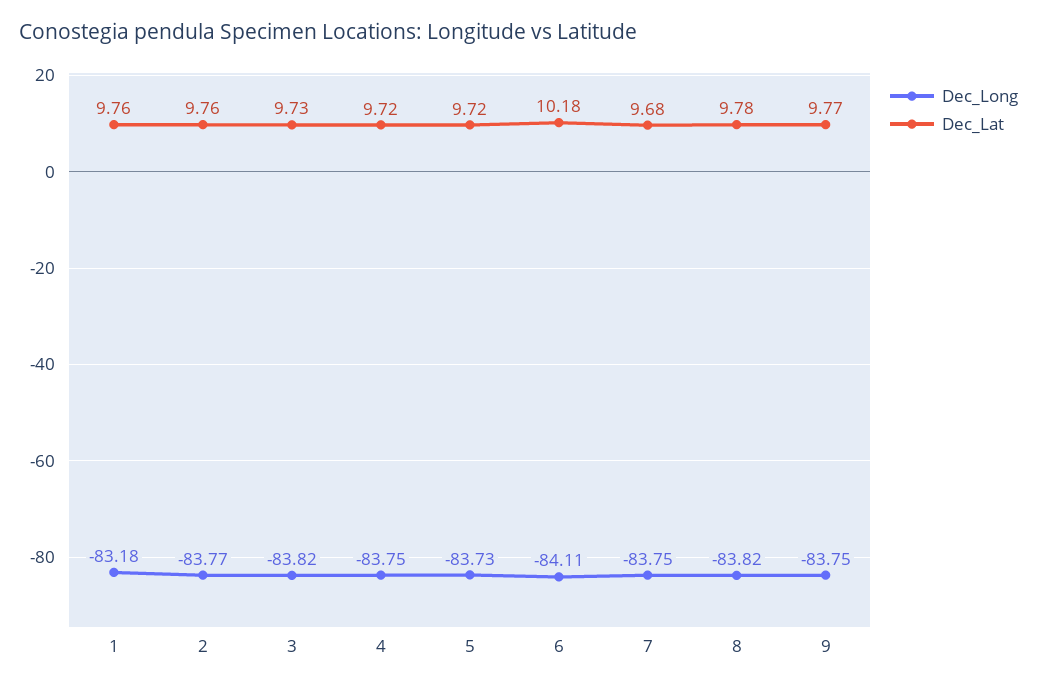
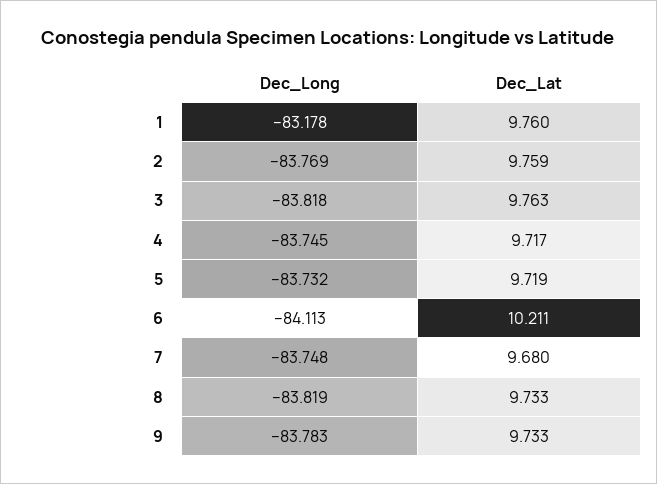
Dec_Lat, 3: 9.73 -> 9.763
Dec_Lat, 6: 10.18 -> 10.211
Dec_Lat, 8: 9.78 -> 9.733
Dec_Long, 9: -83.75 -> -83.783
Dec_Lat, 9: 9.77 -> 9.733

